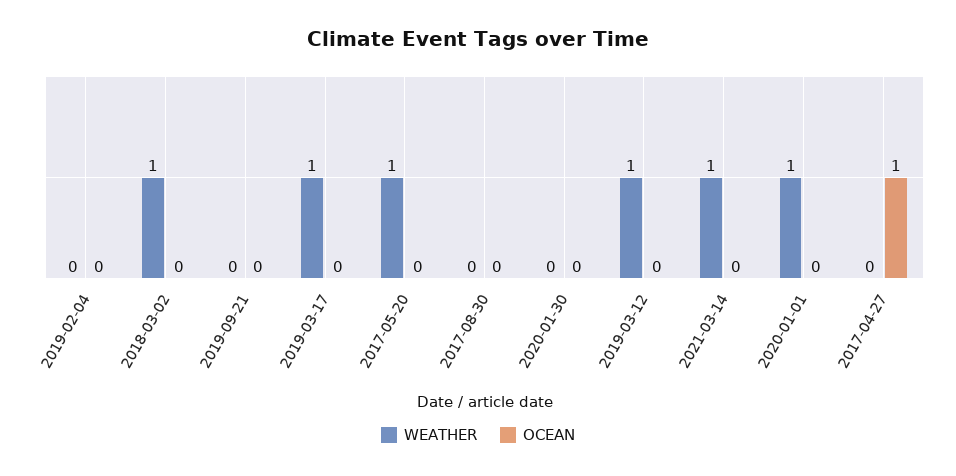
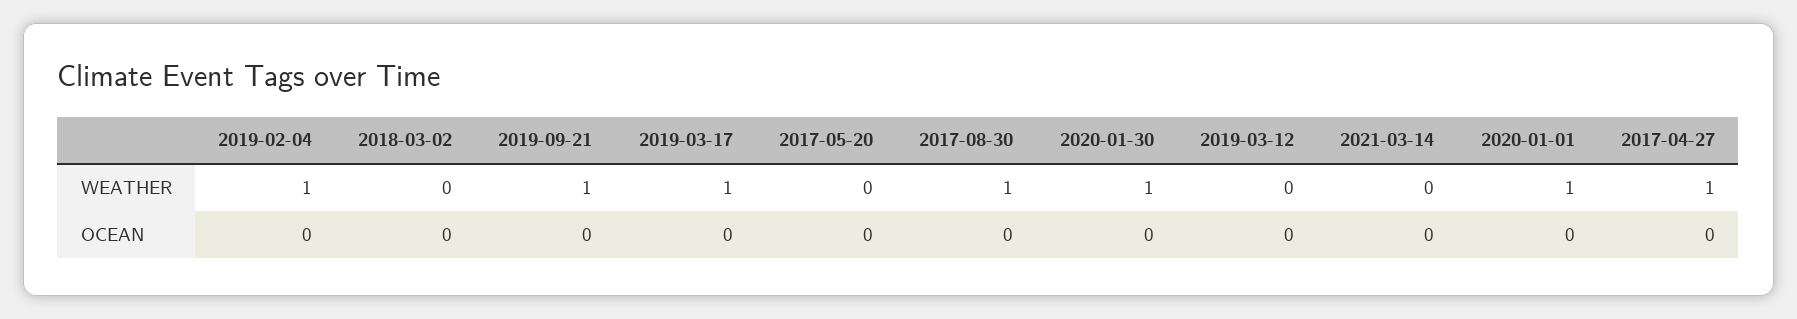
WEATHER, 2019-02-04: 0 -> 1
WEATHER, 2018-03-02: 1 -> 0
WEATHER, 2019-09-21: 0 -> 1
WEATHER, 2017-05-20: 1 -> 0
WEATHER, 2017-08-30: 0 -> 1
WEATHER, 2020-01-30: 0 -> 1
WEATHER, 2019-03-12: 1 -> 0
WEATHER, 2021-03-14: 1 -> 0
WEATHER, 2017-04-27: 0 -> 1
OCEAN, 2017-04-27: 1 -> 0

